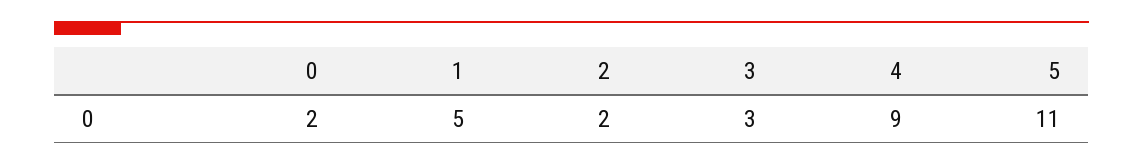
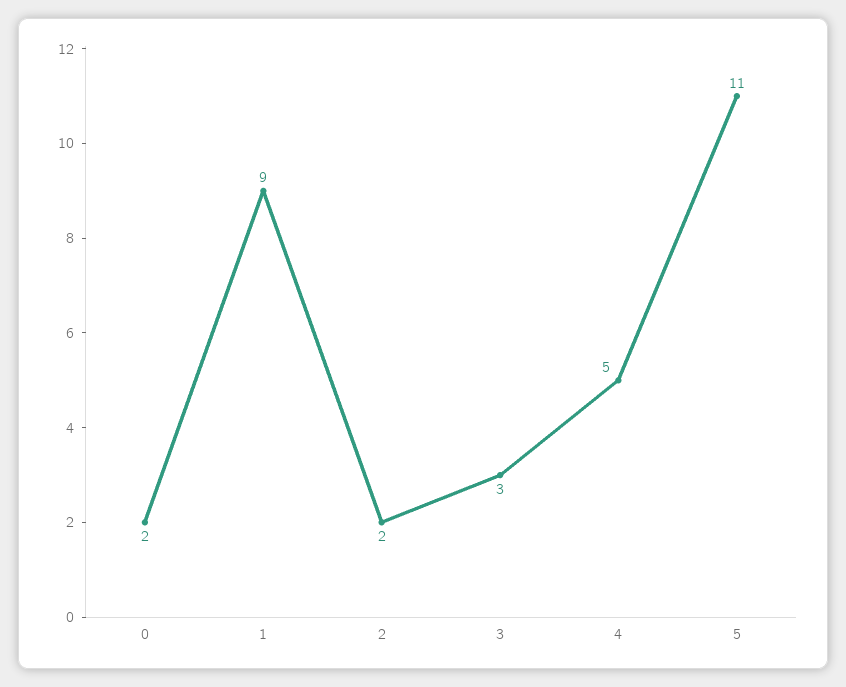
1: 5 -> 9
4: 9 -> 5

